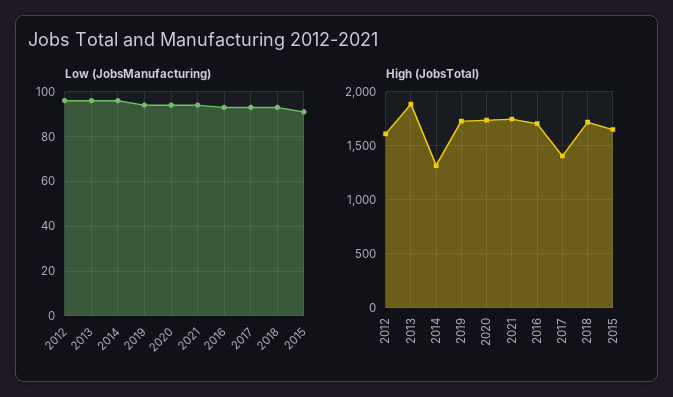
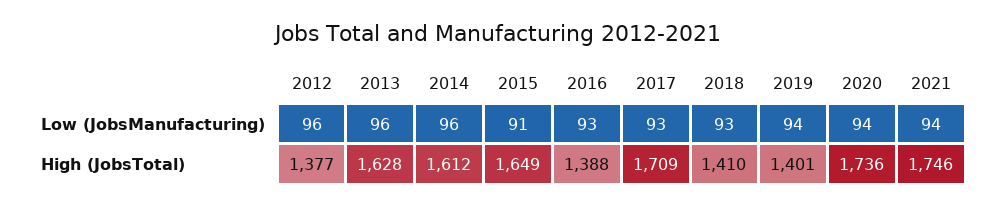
High (JobsTotal), 2012: 1600 -> 1377
High (JobsTotal), 2013: 1900 -> 1628
High (JobsTotal), 2014: 1300 -> 1612
High (JobsTotal), 2019: 1700 -> 1401
High (JobsTotal), 2016: 1700 -> 1388
High (JobsTotal), 2017: 1400 -> 1709
High (JobsTotal), 2018: 1700 -> 1410

